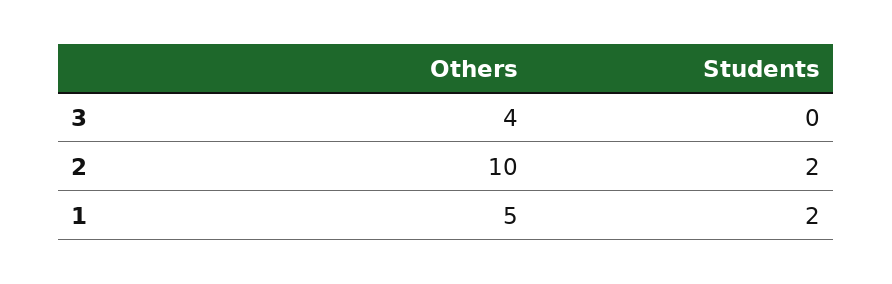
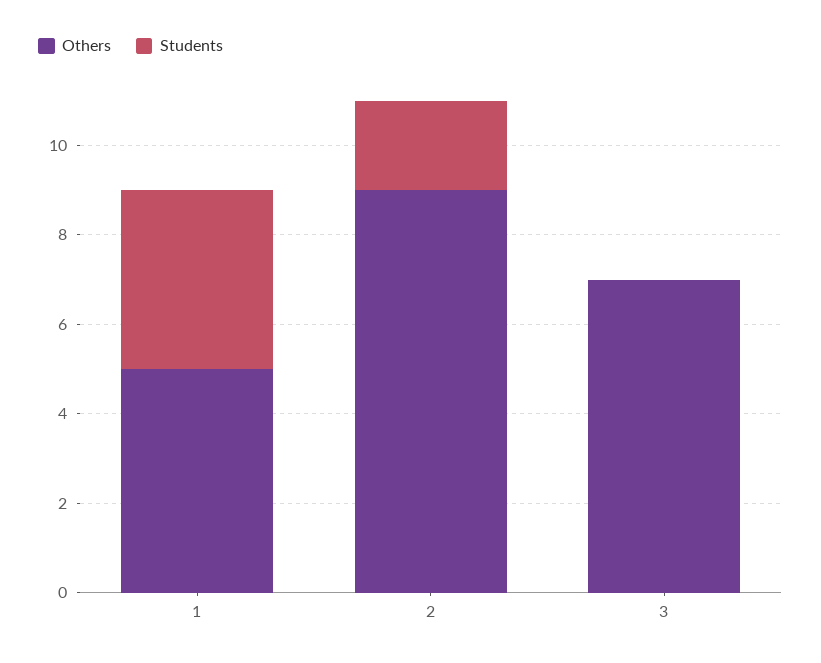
Others, 3: 4 -> 7
Others, 2: 10 -> 9
Students, 1: 2 -> 4

